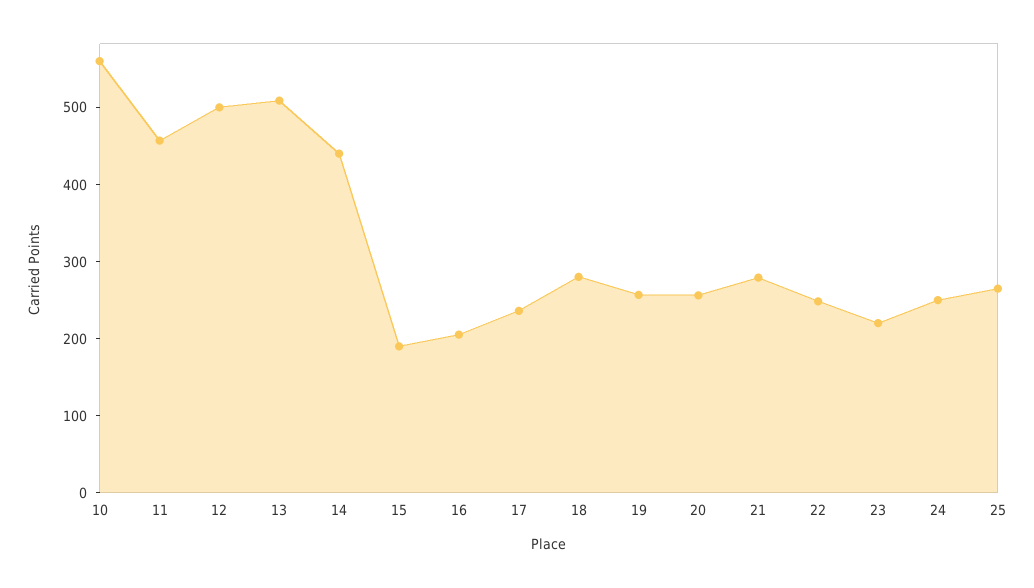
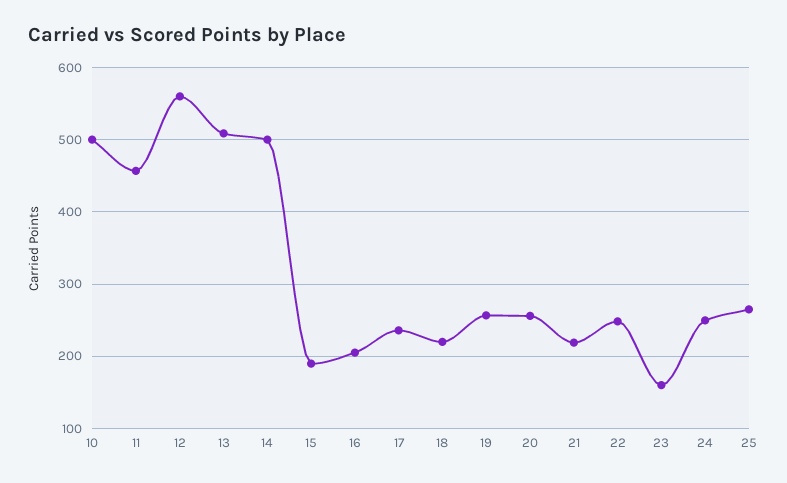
10: 560 -> 500
12: 500 -> 560
14: 440 -> 500
18: 280 -> 220
21: 280 -> 220
23: 220 -> 160

